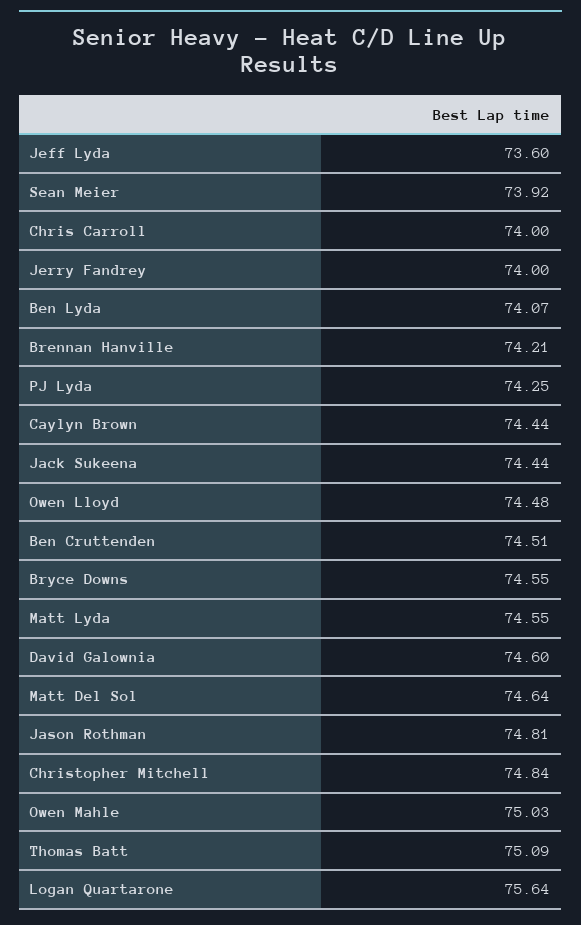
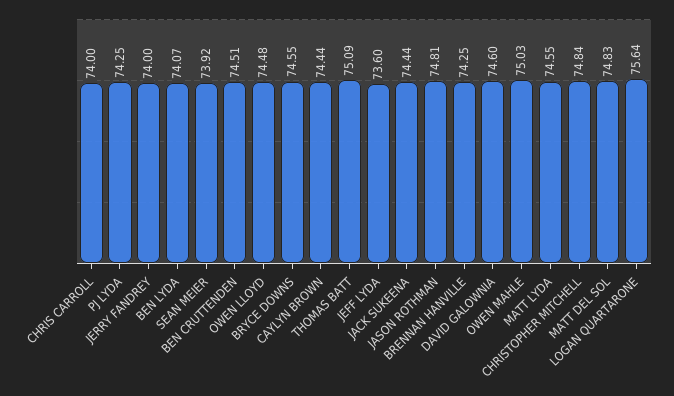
Brennan Hanville: 74.21 -> 74.25
Matt Del Sol: 74.64 -> 74.83

